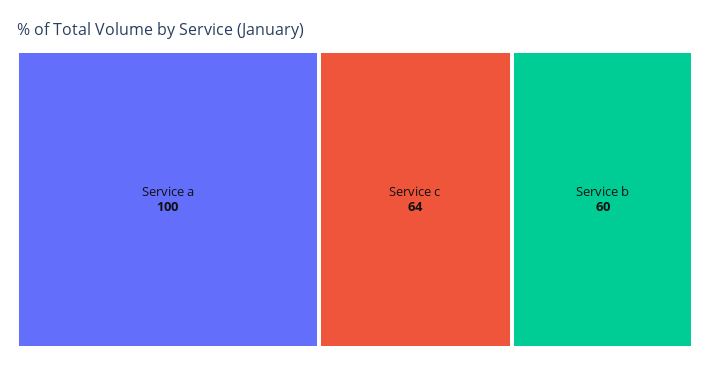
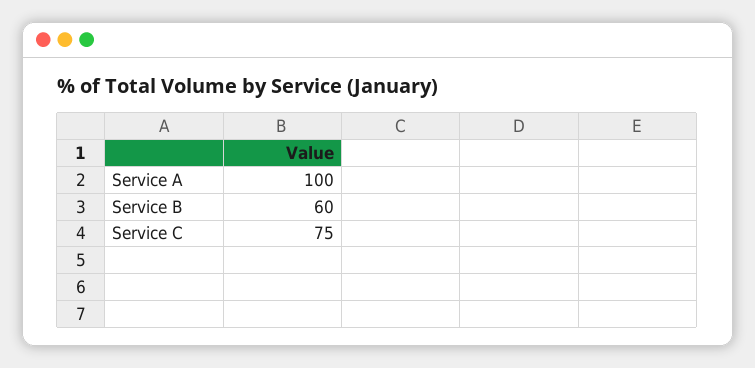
Service c: 64 -> 75

